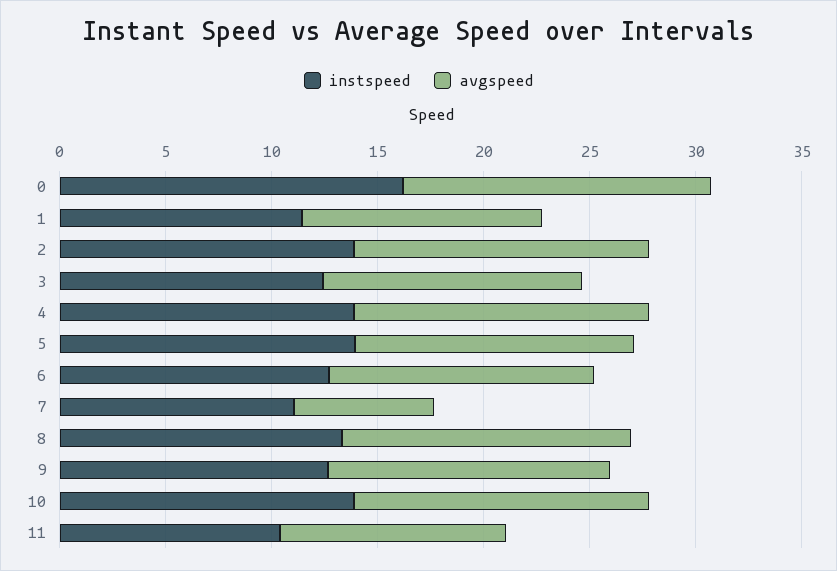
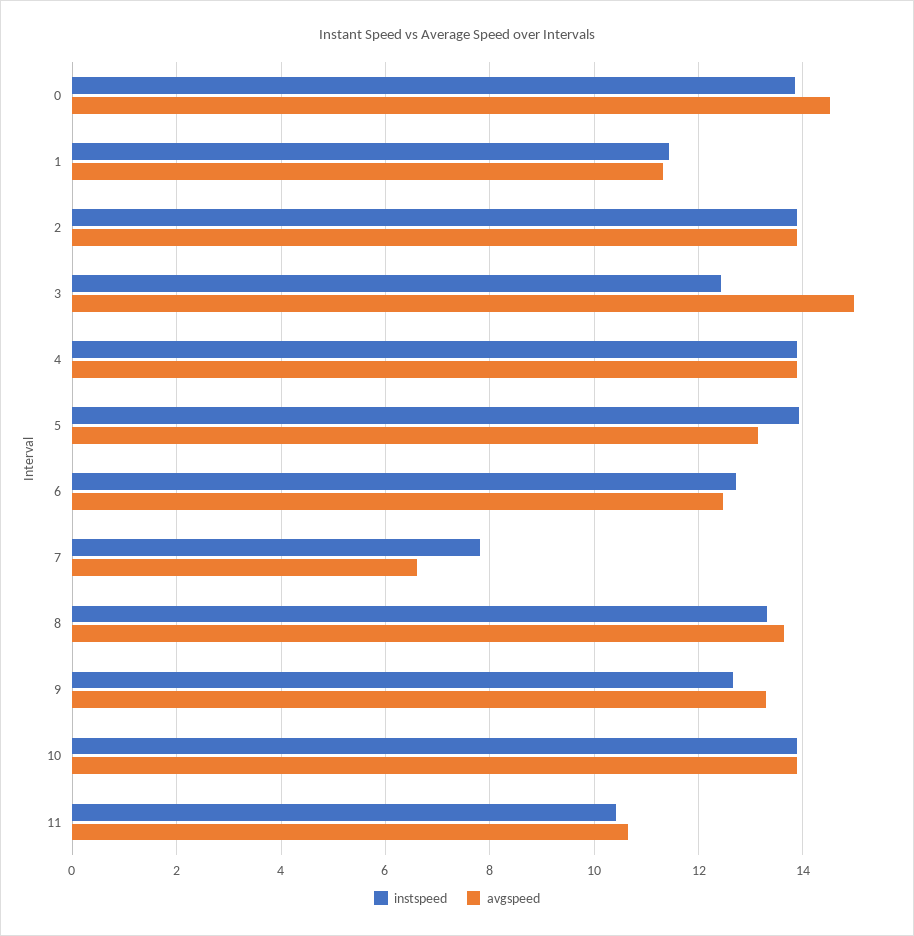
instspeed, 0: 16 -> 13.8
avgspeed, 3: 12 -> 15
instspeed, 7: 11 -> 7.8

